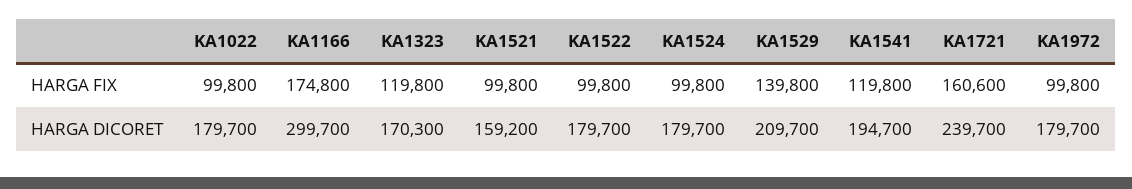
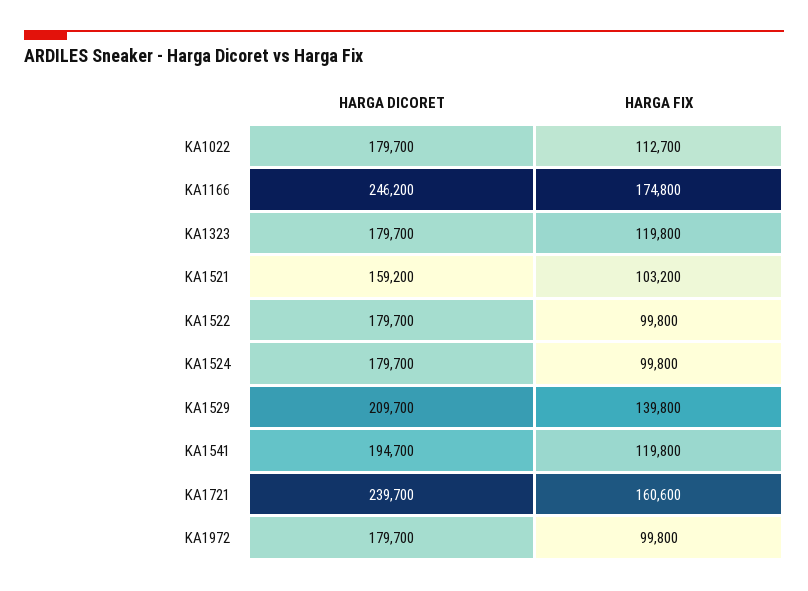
KA1022, HARGA FIX: 99800 -> 112700
KA1521, HARGA FIX: 99800 -> 103200
KA1166, HARGA DICORET: 299700 -> 246200
KA1323, HARGA DICORET: 170300 -> 179700

